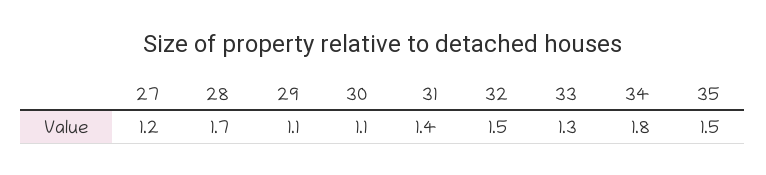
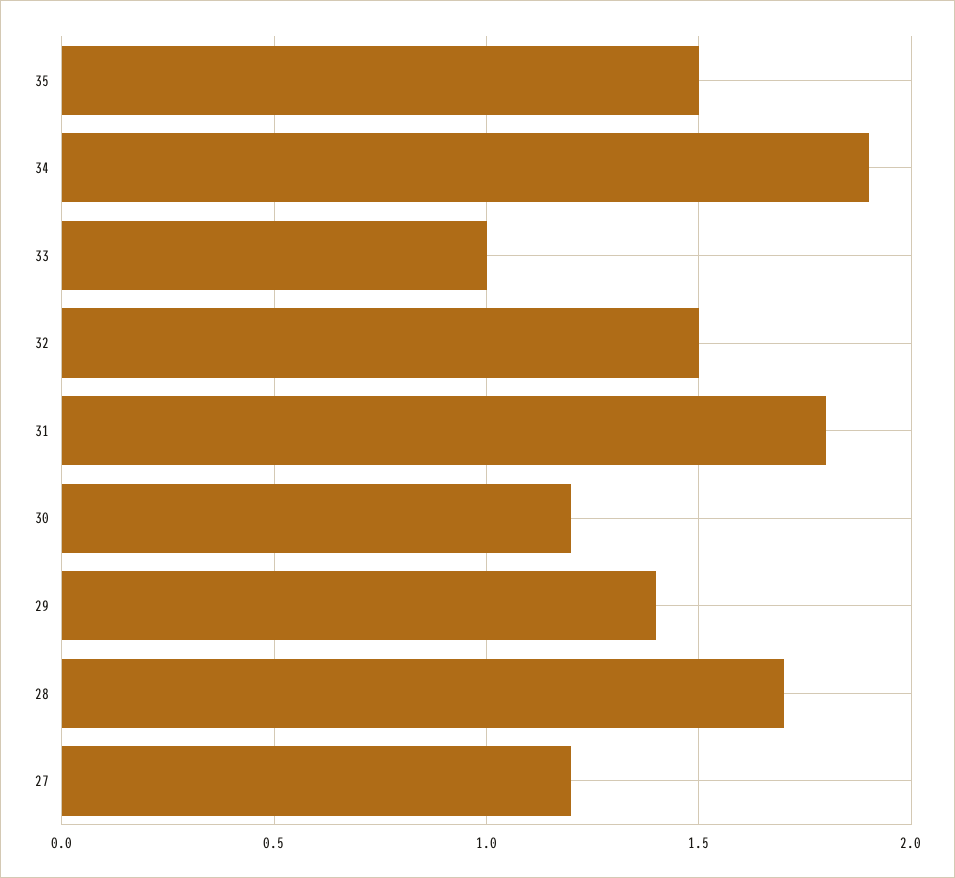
29: 1.1 -> 1.4
30: 1.1 -> 1.2
31: 1.4 -> 1.8
33: 1.3 -> 1
34: 1.8 -> 1.9

